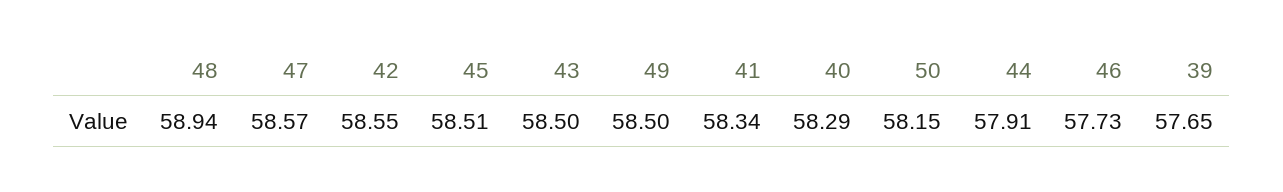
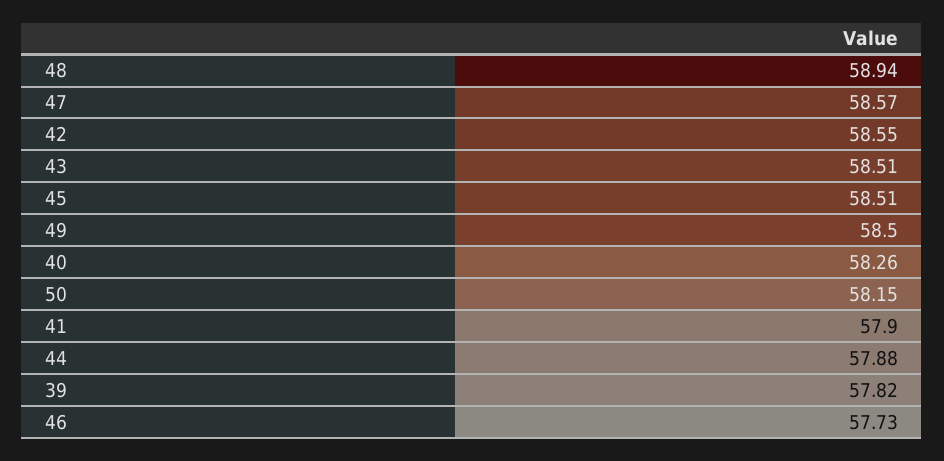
43: 58.5 -> 58.51
41: 58.34 -> 57.9
40: 58.29 -> 58.26
44: 57.91 -> 57.88
39: 57.65 -> 57.82

